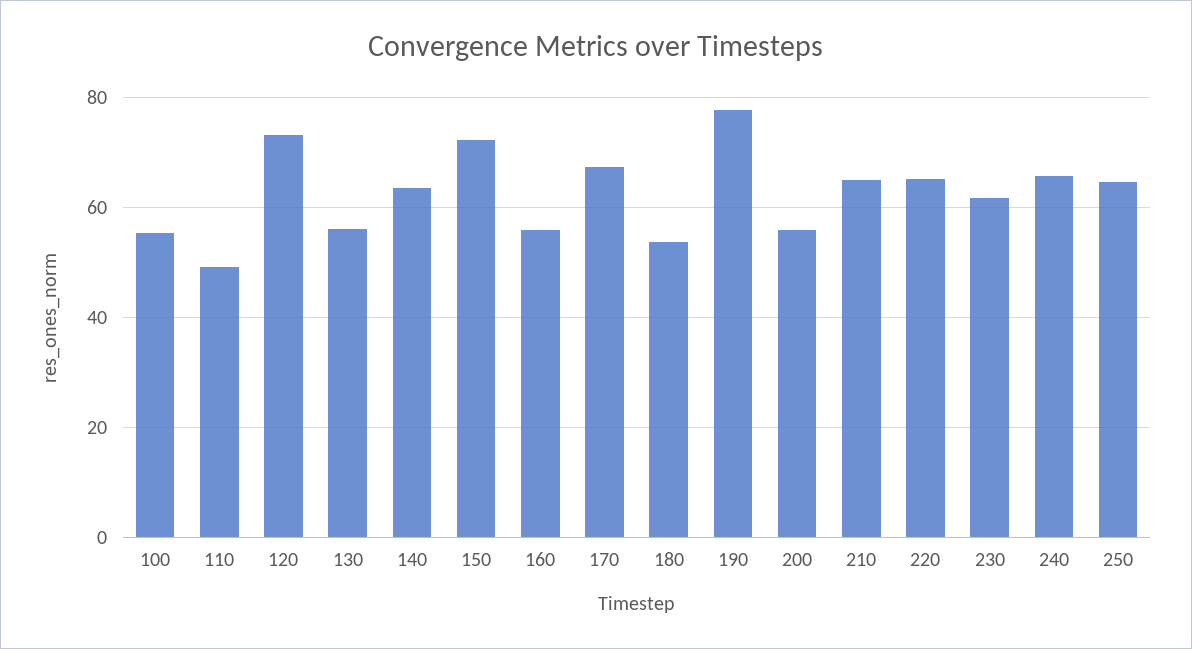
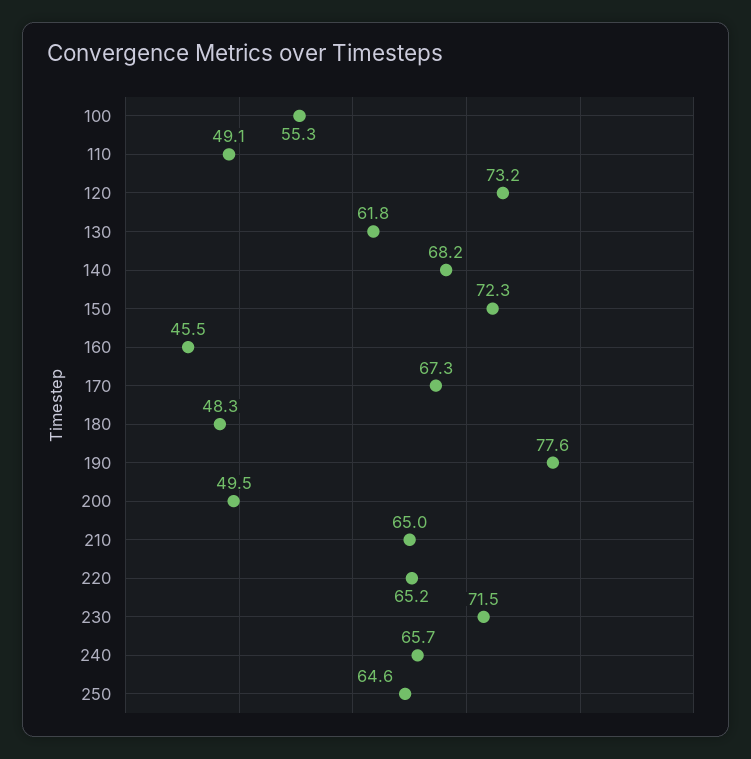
130: 56 -> 61.8
140: 64 -> 68.2
160: 56 -> 45.5
180: 54 -> 48.3
200: 56 -> 49.5
230: 62 -> 71.5

